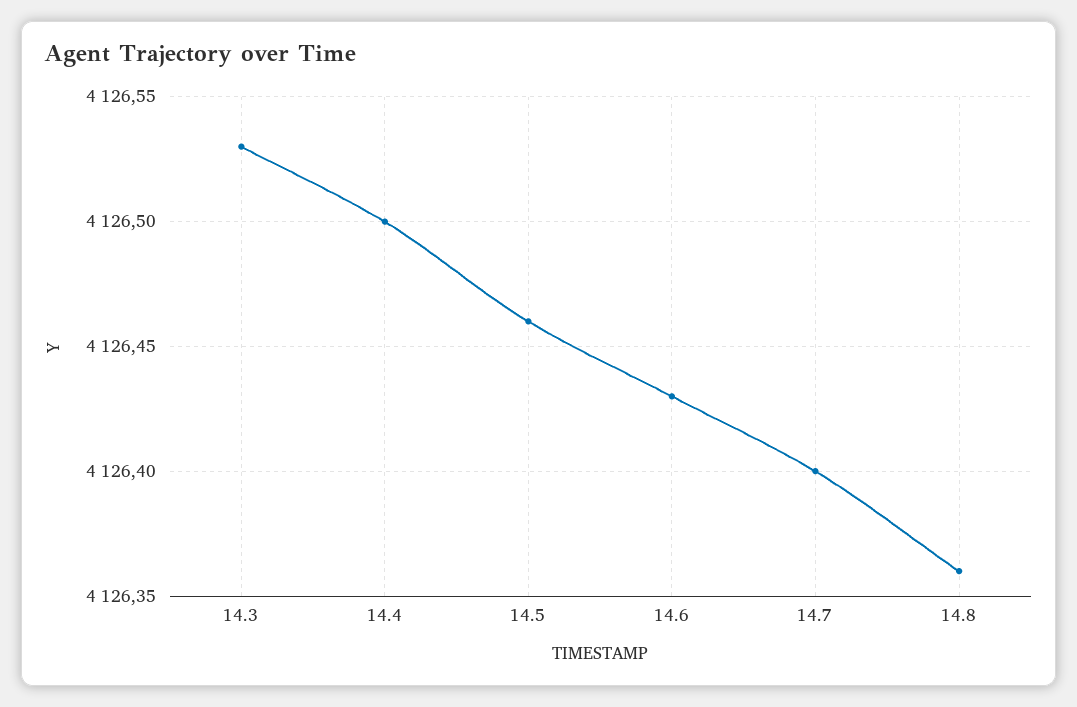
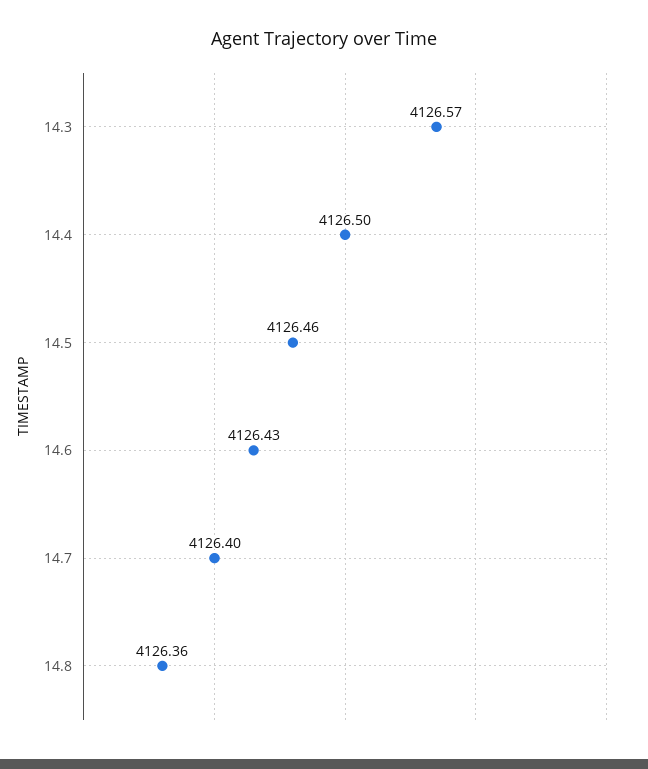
14.3: 4126.53 -> 4126.57

